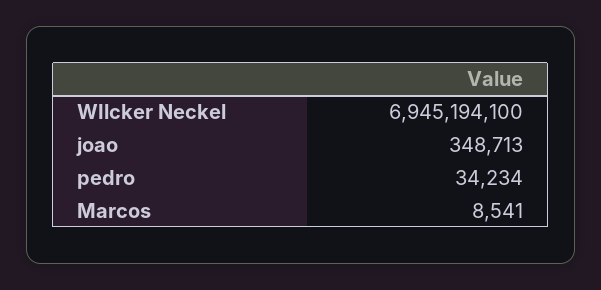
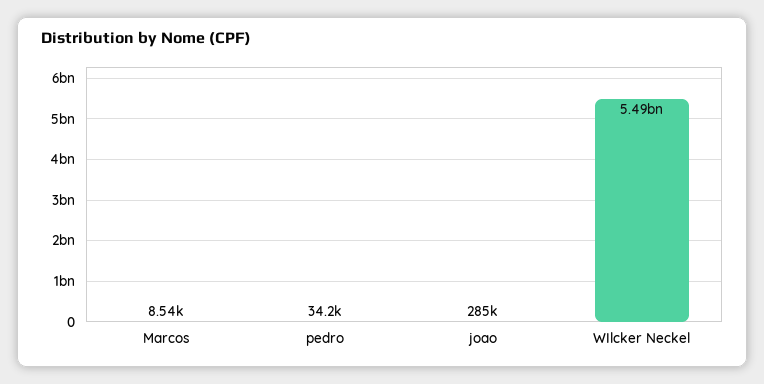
WIlcker Neckel: 6945194100 -> 5490000000
joao: 348713 -> 285000

